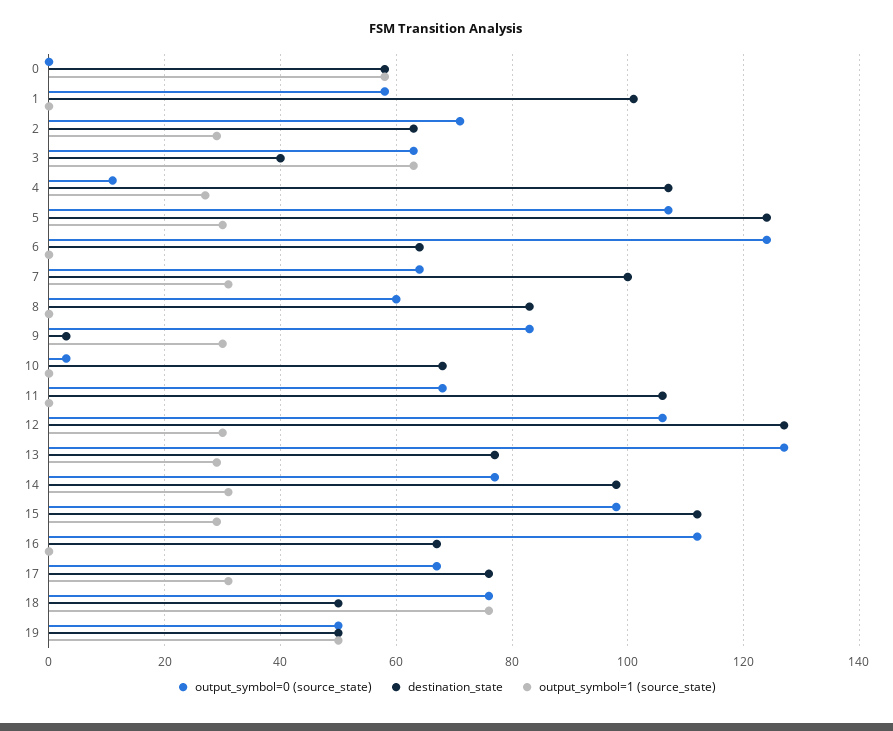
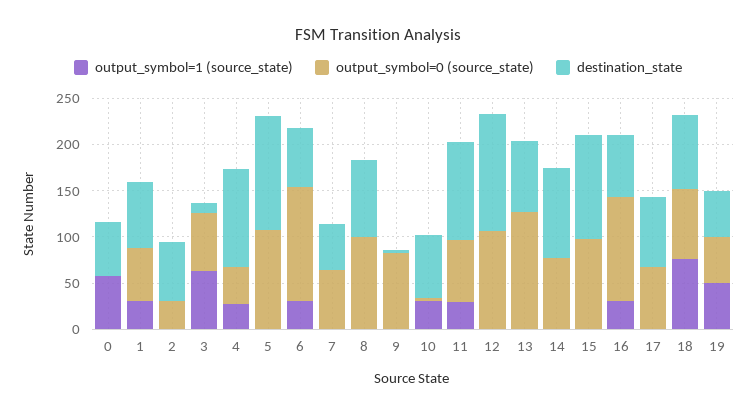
destination_state, 1: 100 -> 70
output_symbol=1 (source_state), 1: 0 -> 30
output_symbol=0 (source_state), 2: 70 -> 30
output_symbol=1 (source_state), 2: 30 -> 0
destination_state, 3: 40 -> 10
output_symbol=0 (source_state), 4: 10 -> 40
output_symbol=1 (source_state), 5: 30 -> 0
output_symbol=1 (source_state), 6: 0 -> 30
destination_state, 7: 100 -> 50
output_symbol=1 (source_state), 7: 30 -> 0
output_symbol=0 (source_state), 8: 60 -> 100
output_symbol=1 (source_state), 9: 30 -> 0
output_symbol=1 (source_state), 10: 0 -> 30
output_symbol=1 (source_state), 11: 0 -> 30
output_symbol=1 (source_state), 12: 30 -> 0
output_symbol=1 (source_state), 13: 30 -> 0
output_symbol=1 (source_state), 14: 30 -> 0
output_symbol=1 (source_state), 15: 30 -> 0
output_symbol=1 (source_state), 16: 0 -> 30
output_symbol=1 (source_state), 17: 30 -> 0
destination_state, 18: 50 -> 80

